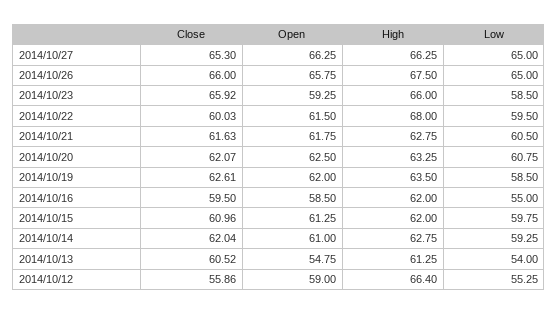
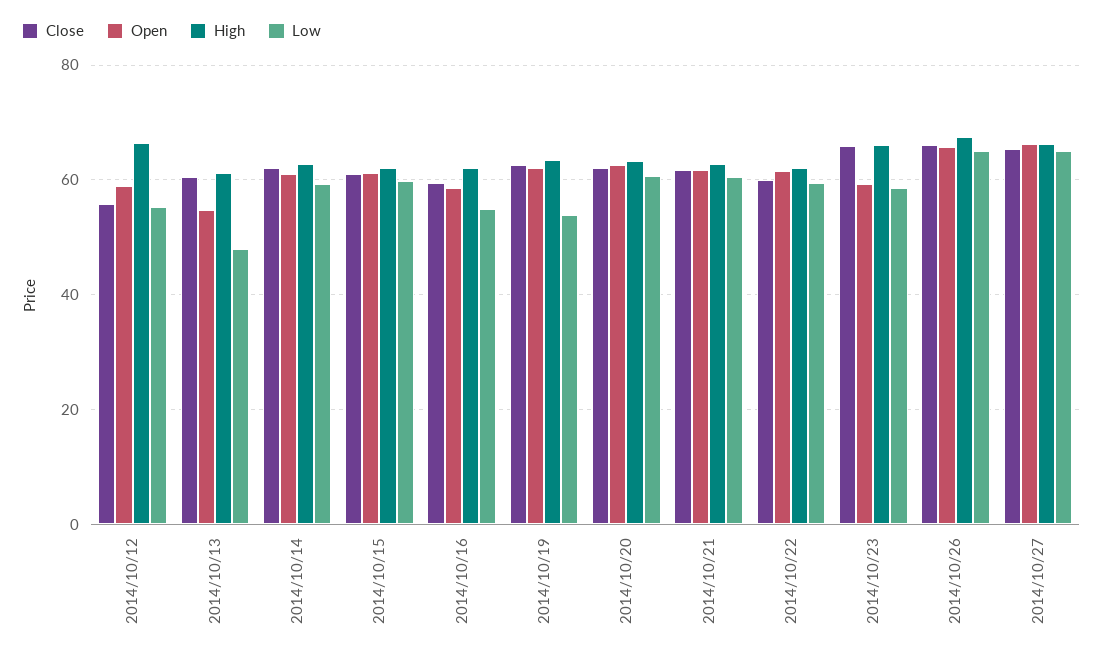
High, 2014/10/22: 68 -> 62
Low, 2014/10/19: 58.5 -> 54
Low, 2014/10/13: 54 -> 48

